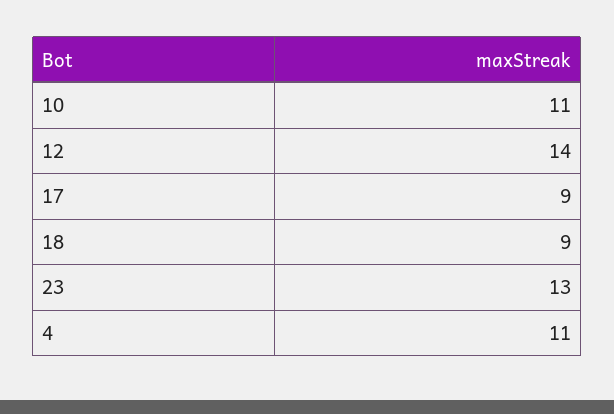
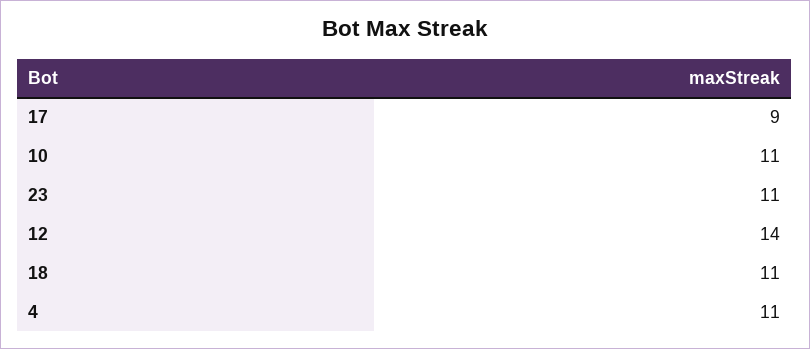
18: 9 -> 11
23: 13 -> 11

